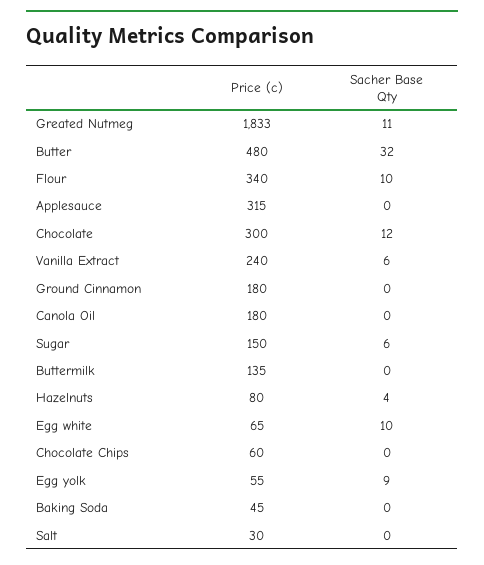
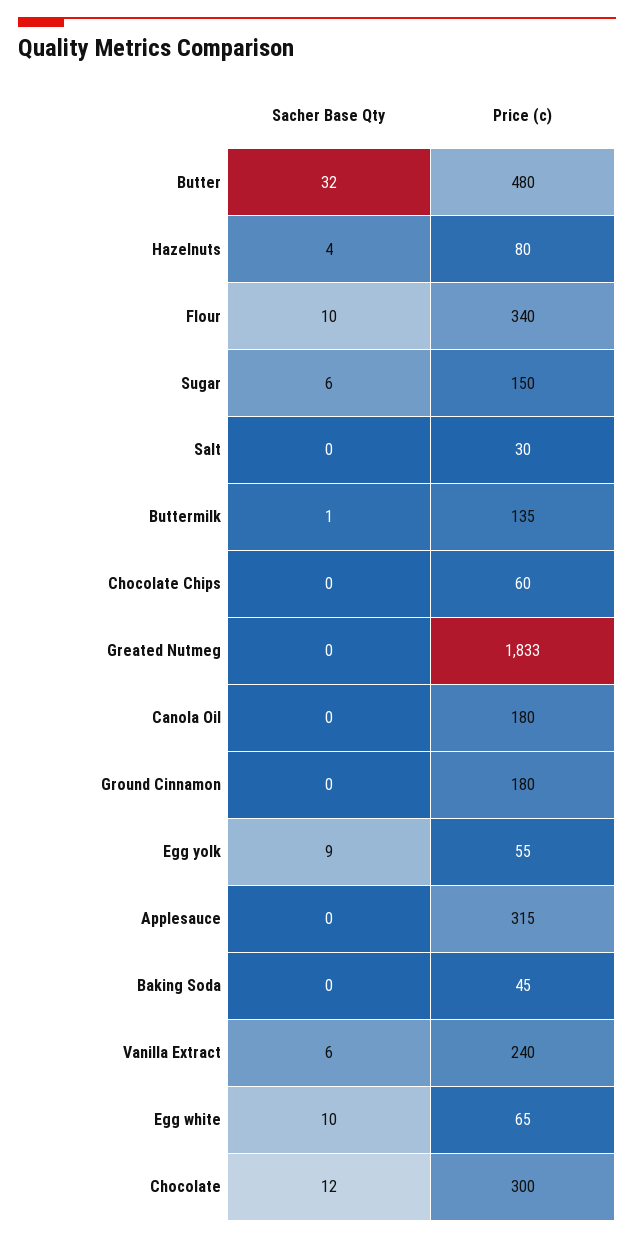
Sacher Base Qty, Greated Nutmeg: 11 -> 0
Sacher Base Qty, Buttermilk: 0 -> 1

